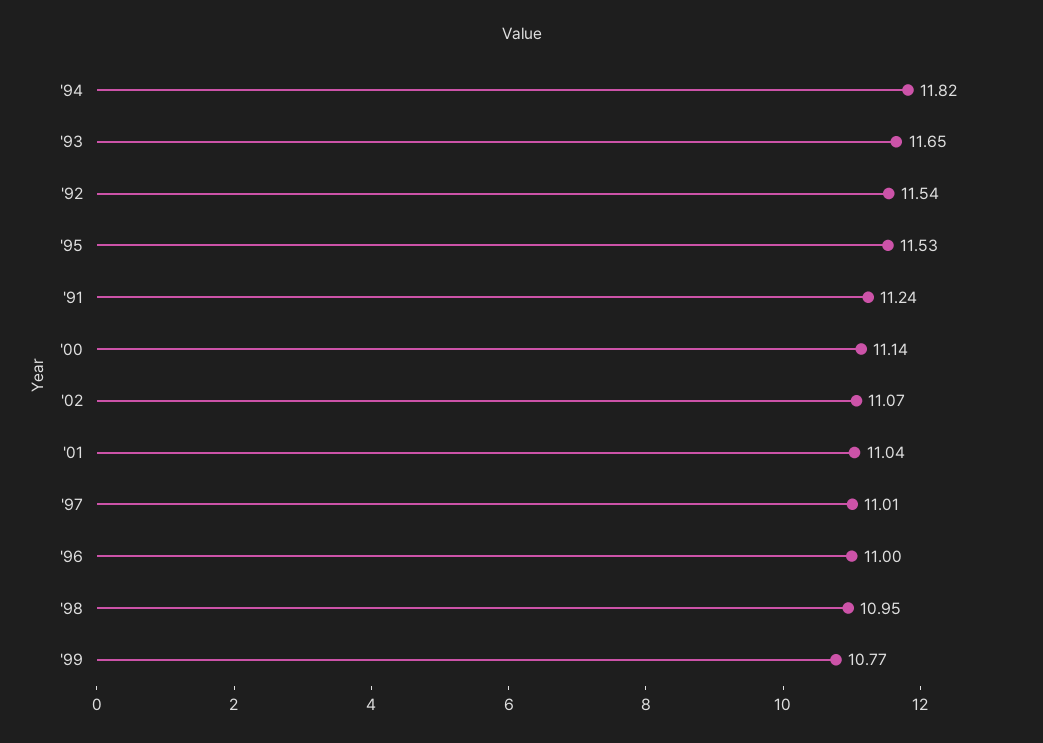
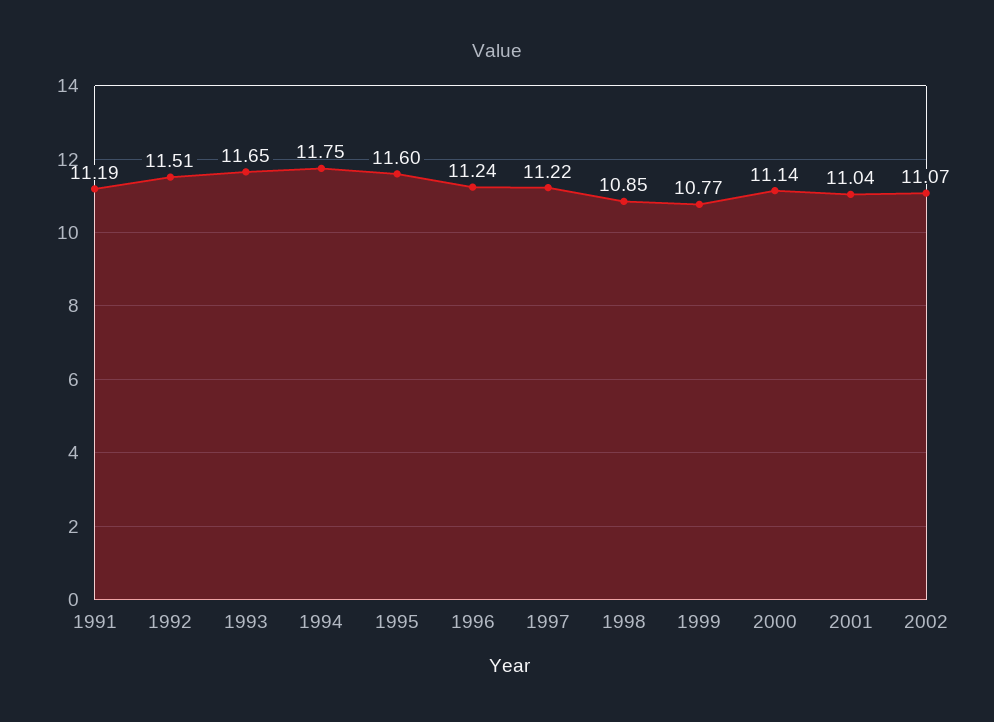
'94: 11.82 -> 11.75
'92: 11.54 -> 11.51
'95: 11.53 -> 11.6
'91: 11.24 -> 11.19
'97: 11.01 -> 11.22
'96: 11 -> 11.24
'98: 10.95 -> 10.85

